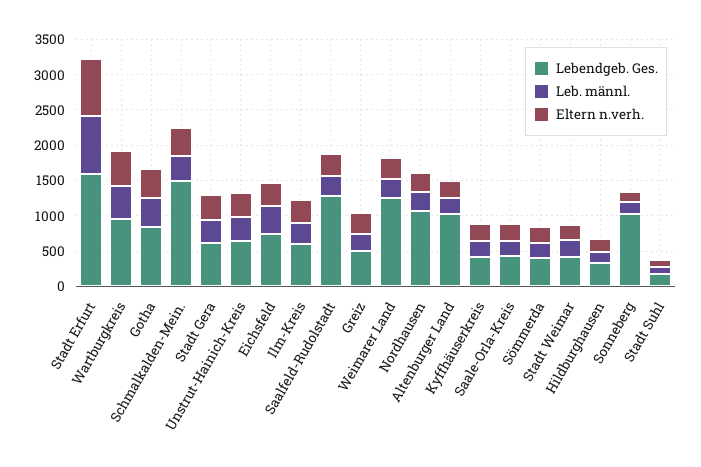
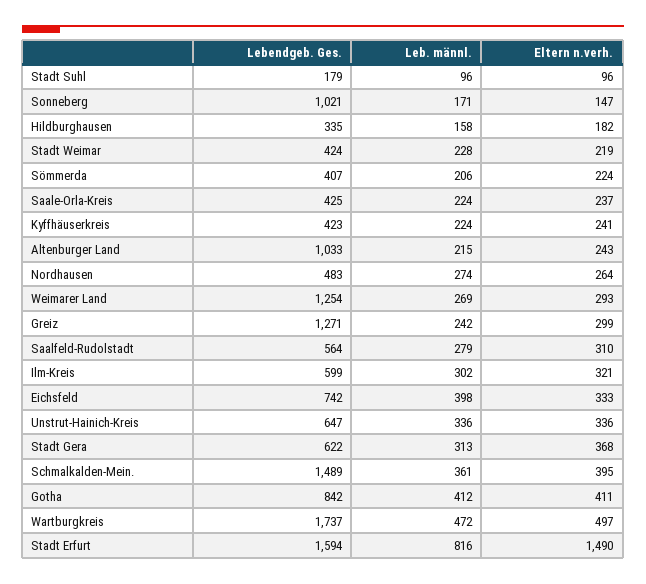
Eltern n.verh., Stadt Erfurt: 750 -> 1490
Lebendgeb. Ges., Wartburgkreis: 1000 -> 1737
Lebendgeb. Ges., Saalfeld-Rudolstadt: 1250 -> 564
Lebendgeb. Ges., Greiz: 500 -> 1271
Lebendgeb. Ges., Nordhausen: 1000 -> 483

